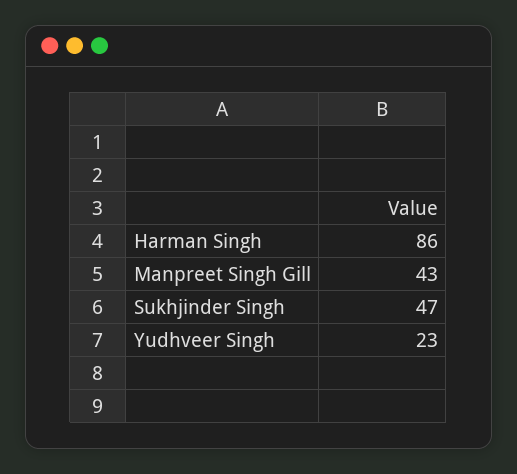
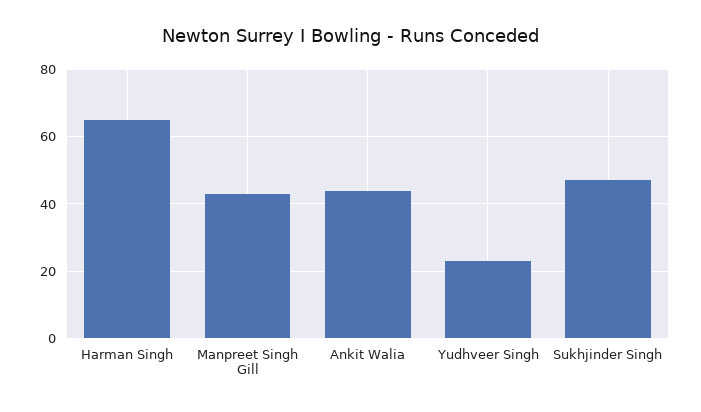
Harman Singh: 86 -> 65
Ankit Walia: none -> 45

